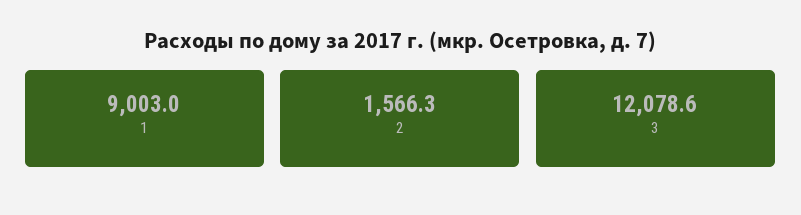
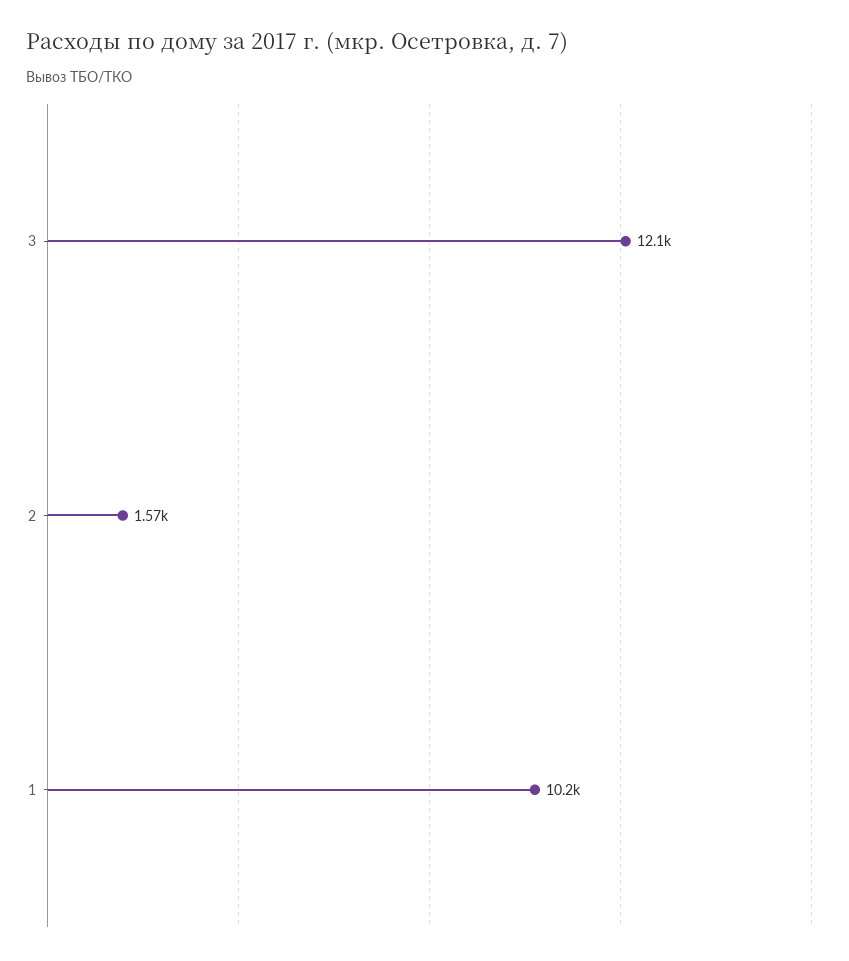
1: 9003 -> 10200

